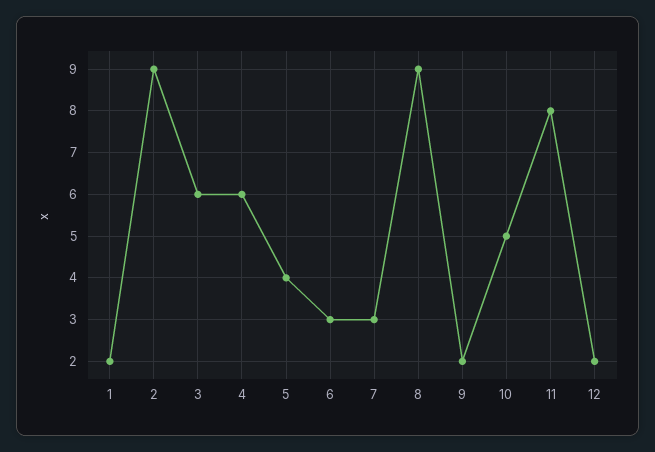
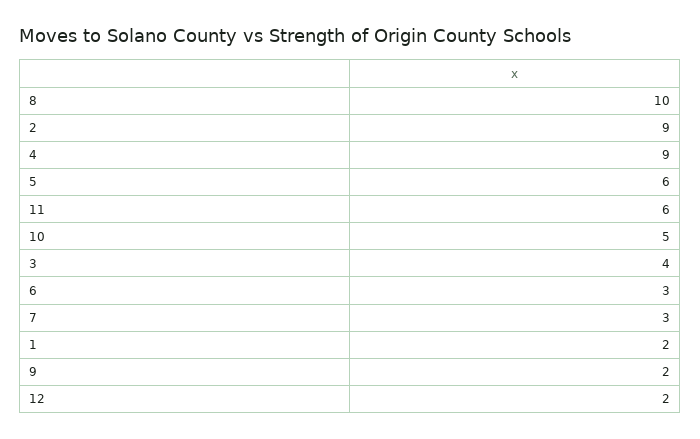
3: 6 -> 4
4: 6 -> 9
5: 4 -> 6
8: 9 -> 10
11: 8 -> 6

